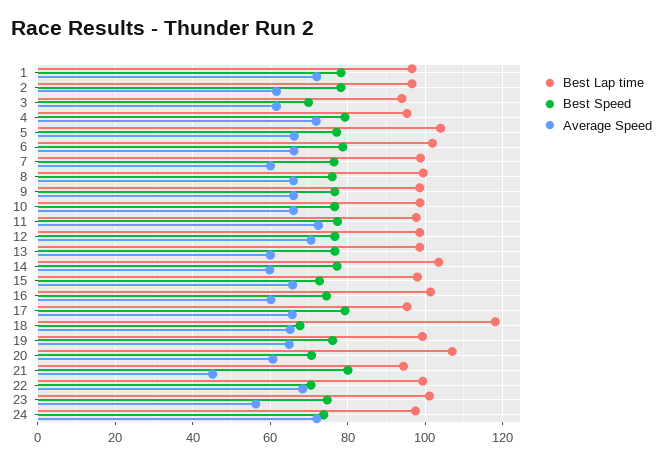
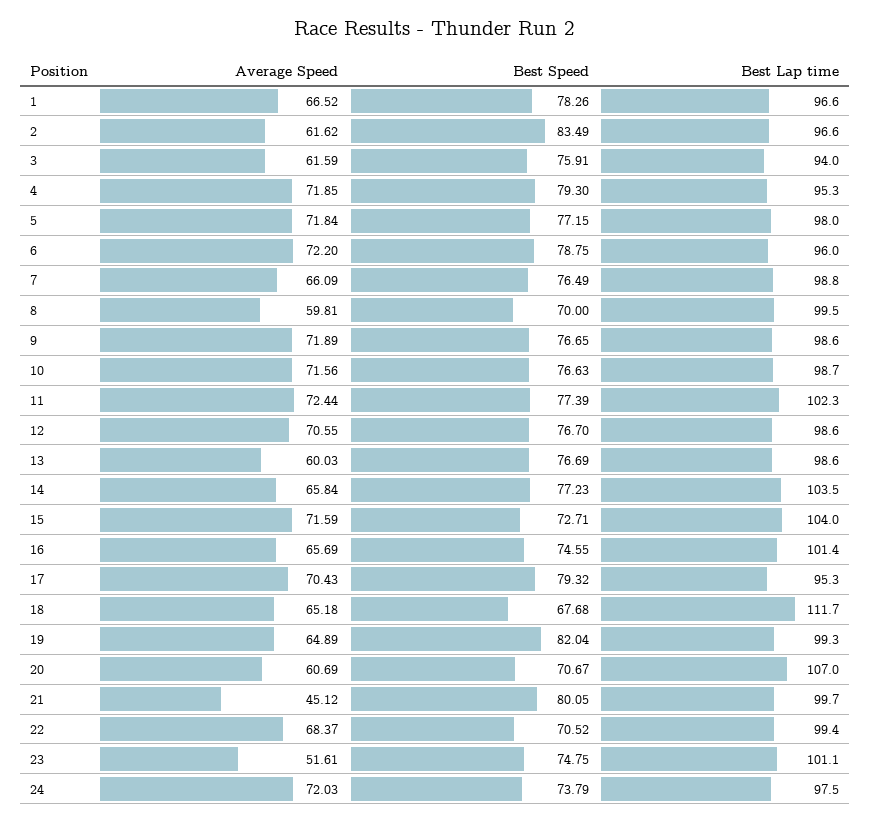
Average Speed, 1: 72 -> 66.52
Best Speed, 2: 78 -> 83.49
Best Speed, 3: 70 -> 75.91
Best Lap time, 5: 104 -> 98
Average Speed, 5: 66 -> 71.84
Best Lap time, 6: 102 -> 96
Average Speed, 6: 66 -> 72.2
Average Speed, 7: 60 -> 66.09
Best Speed, 8: 76 -> 70
Average Speed, 8: 66 -> 59.81
Average Speed, 9: 66 -> 71.89
Average Speed, 10: 66 -> 71.56
Best Lap time, 11: 98 -> 102.3
Average Speed, 14: 60 -> 65.84
Best Lap time, 15: 98 -> 104
Average Speed, 15: 66 -> 71.59
Average Speed, 16: 60 -> 65.69
Average Speed, 17: 66 -> 70.43
Best Lap time, 18: 118 -> 111.7
Best Speed, 19: 76 -> 82.04
Best Lap time, 21: 94 -> 99.7
Average Speed, 23: 56 -> 51.61

